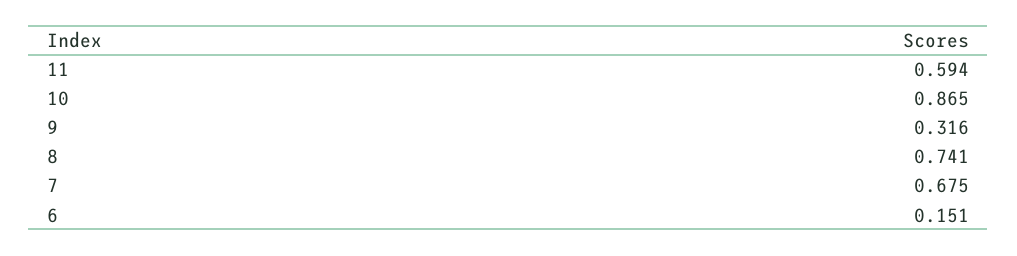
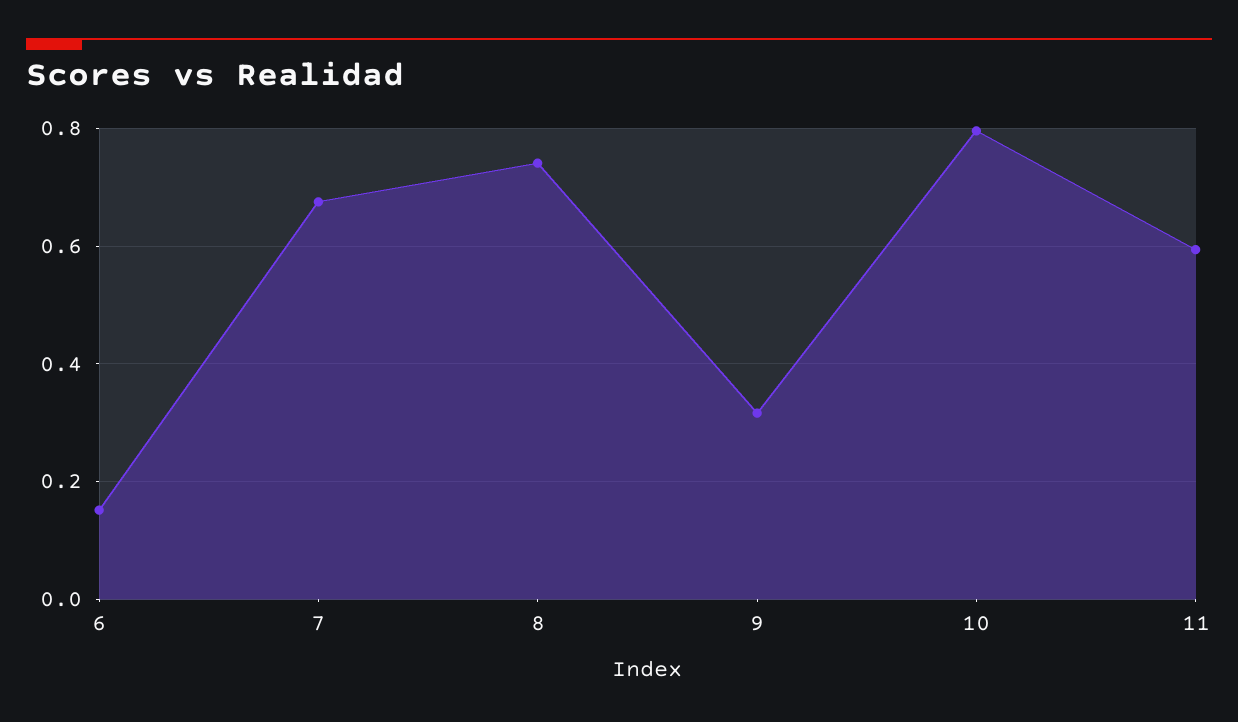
10: 0.865 -> 0.8

